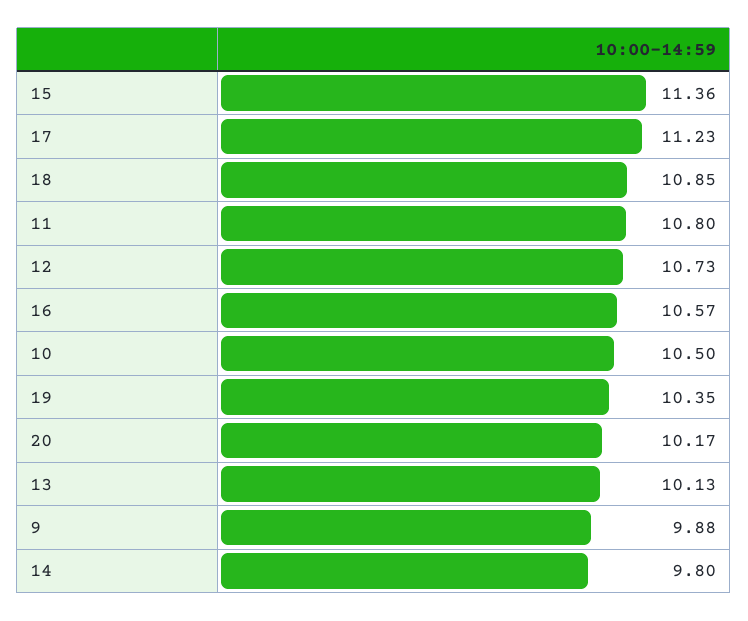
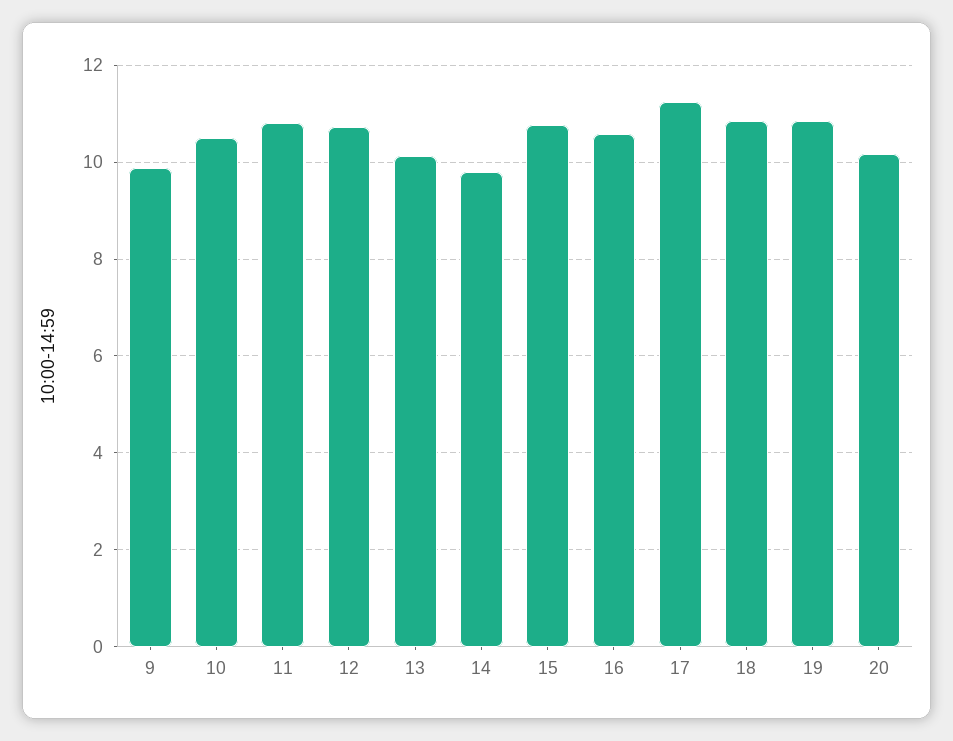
15: 11.36 -> 10.8
19: 10.35 -> 10.8

